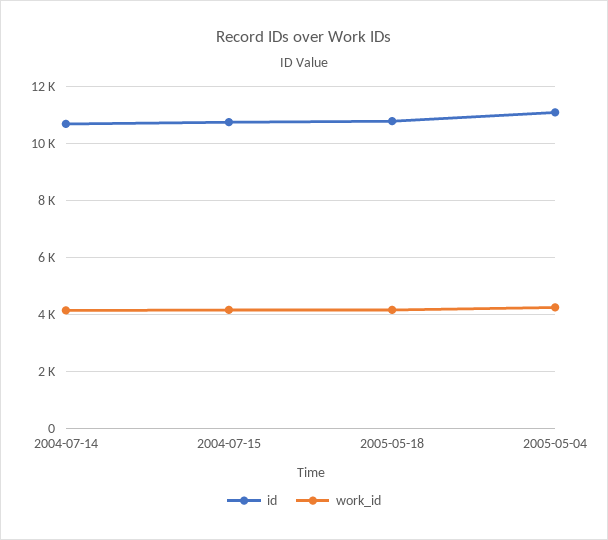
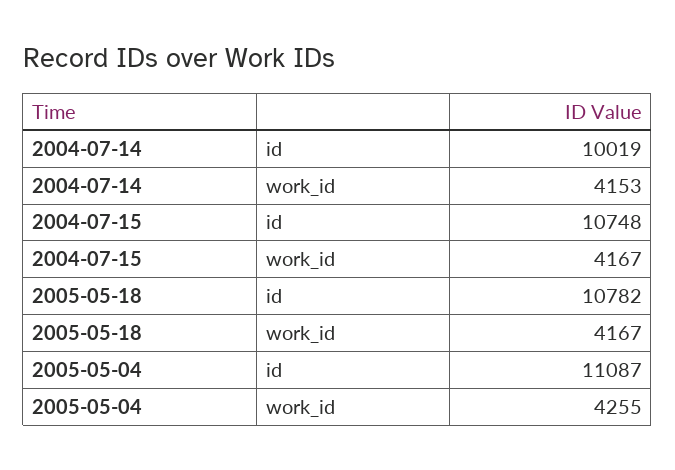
id, 2004-07-14: 10750 -> 10019

